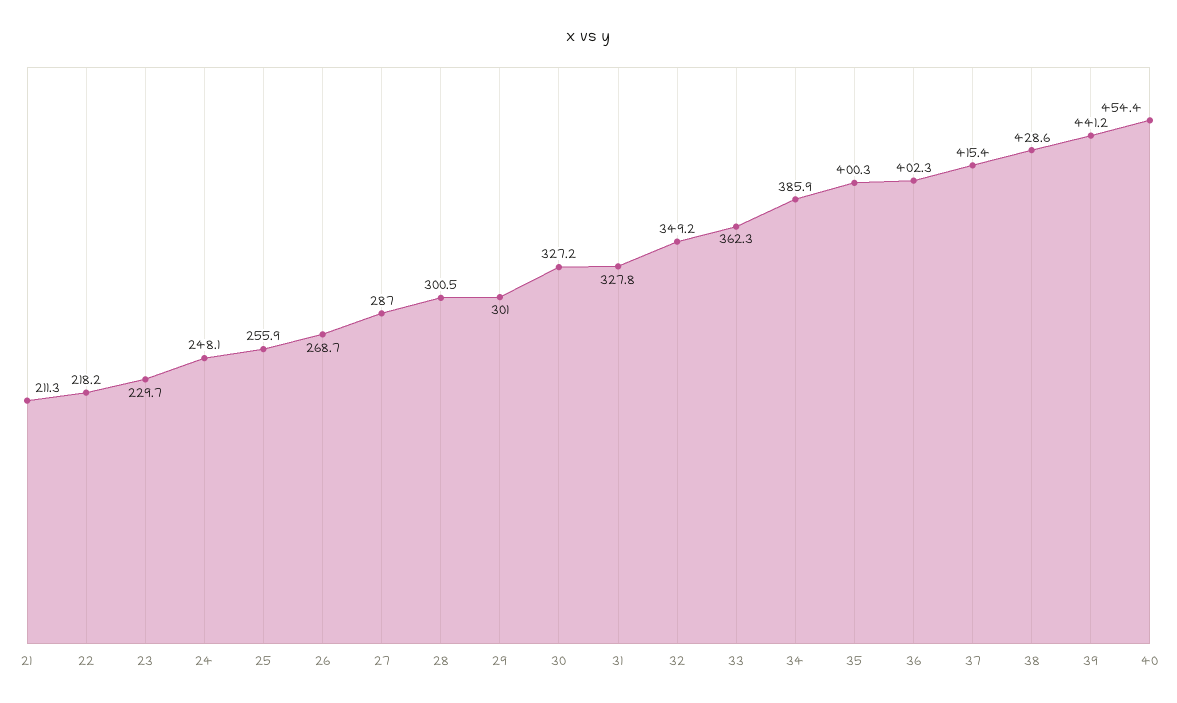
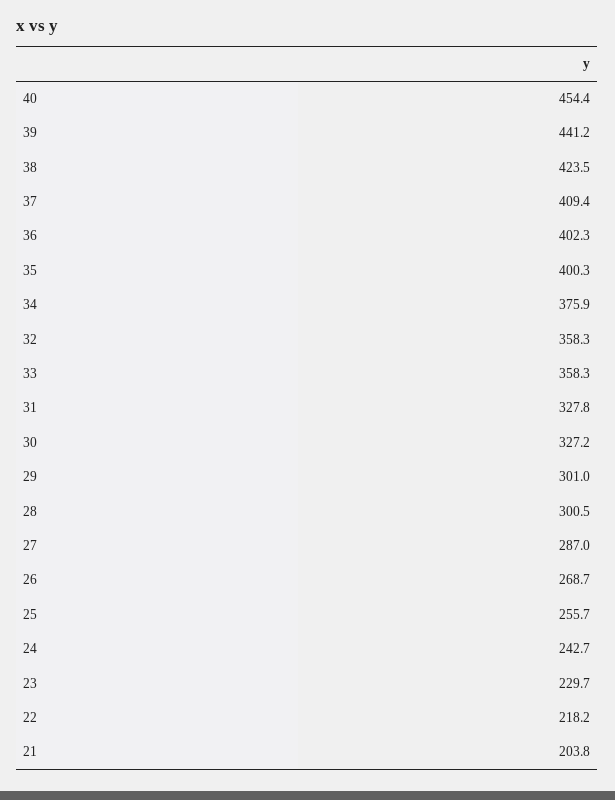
21: 211.3 -> 203.8
24: 248.1 -> 242.7
25: 255.9 -> 255.7
32: 349.2 -> 358.3
33: 362.3 -> 358.3
34: 385.9 -> 375.9
37: 415.4 -> 409.4
38: 428.6 -> 423.5

